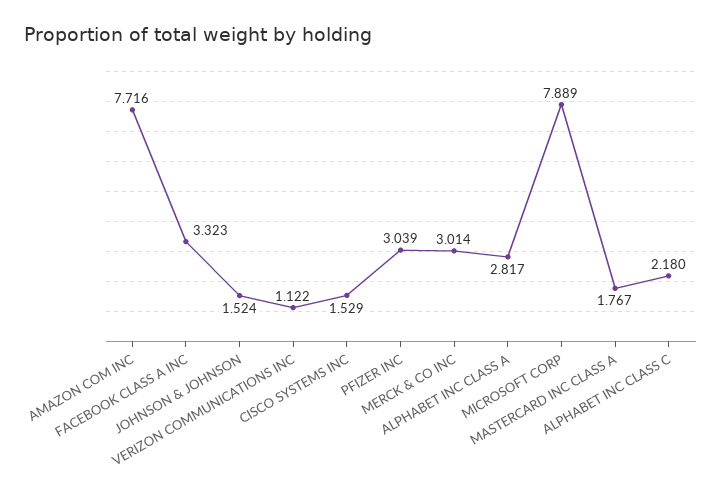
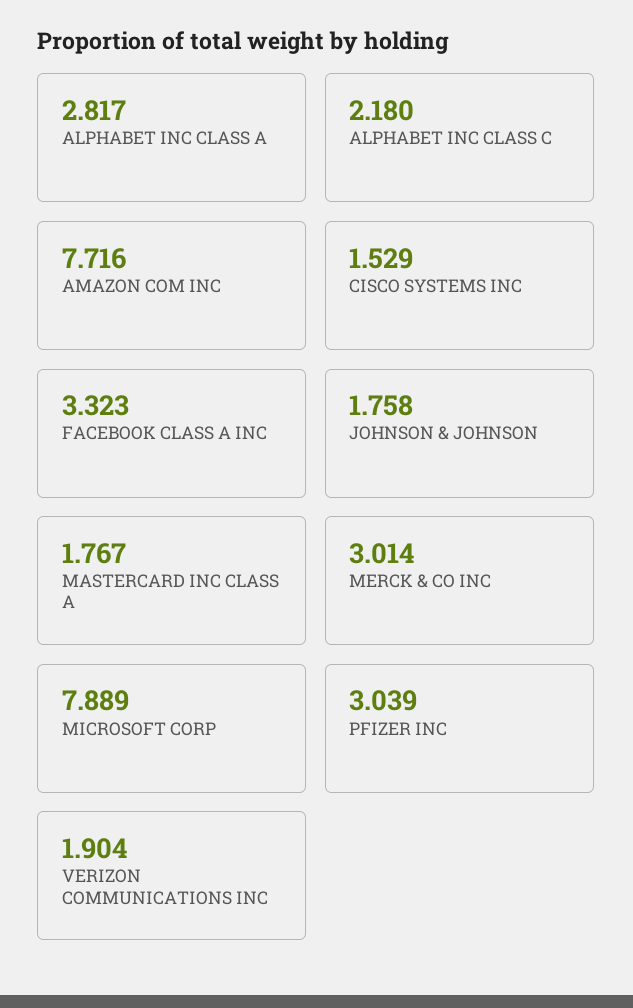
JOHNSON & JOHNSON: 1.524 -> 1.758
VERIZON COMMUNICATIONS INC: 1.122 -> 1.904

